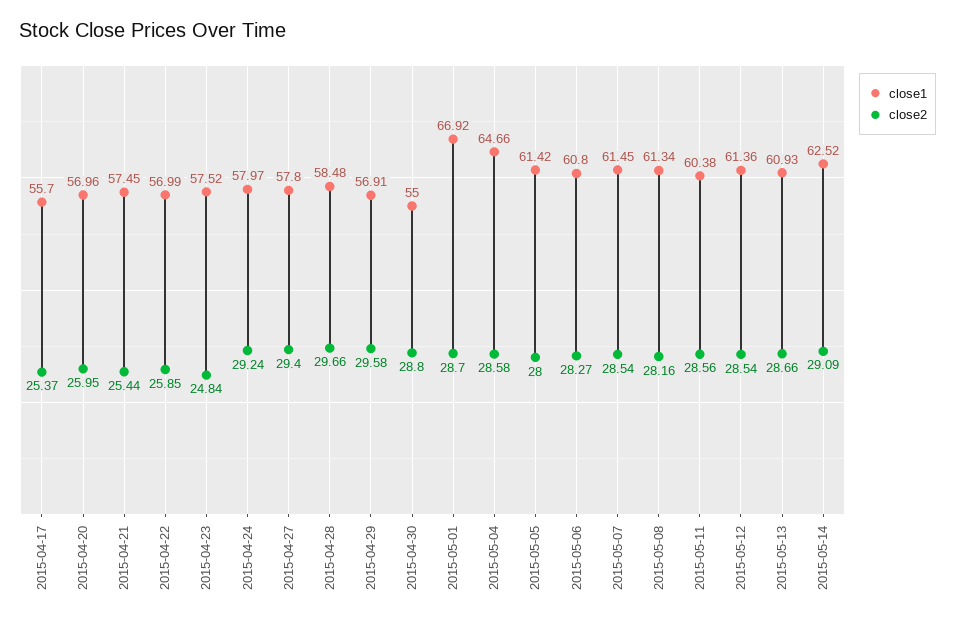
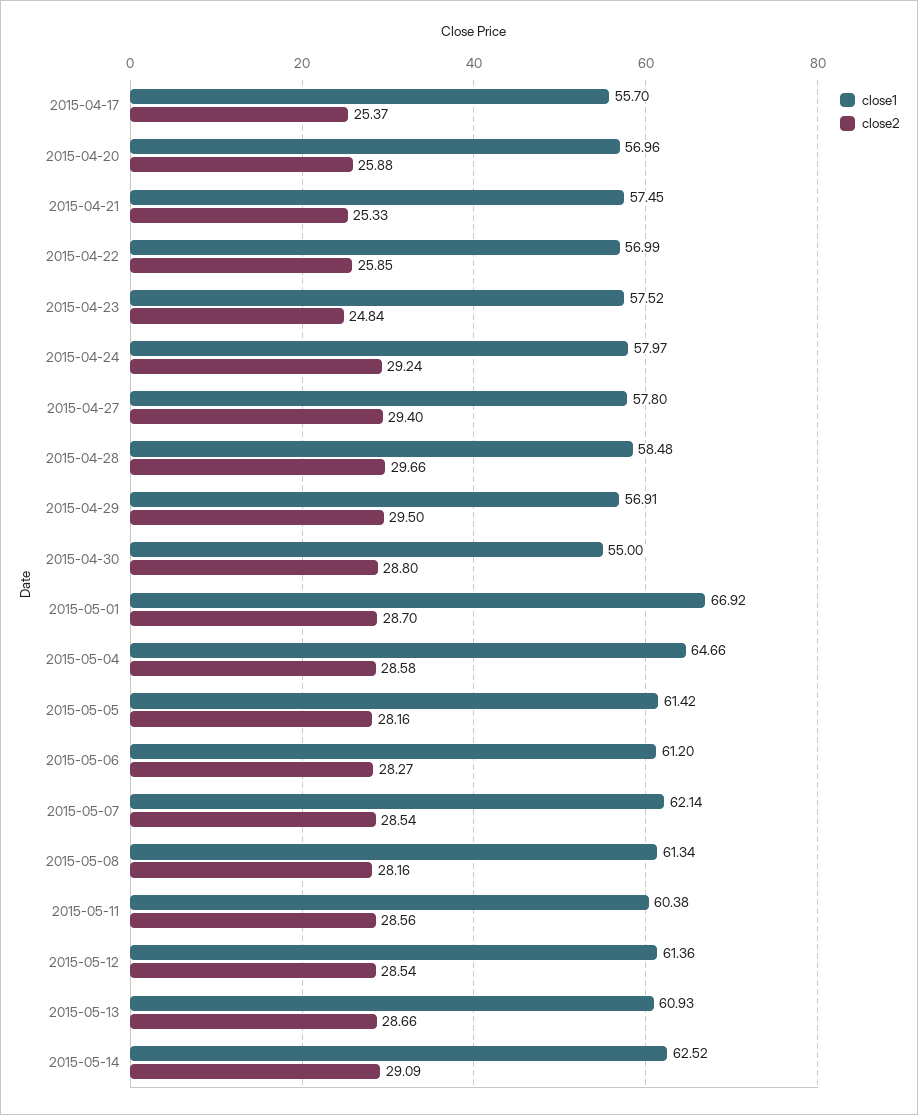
close2, 2015-04-20: 25.95 -> 25.88
close2, 2015-04-21: 25.44 -> 25.33
close2, 2015-04-29: 29.58 -> 29.5
close2, 2015-05-05: 28 -> 28.16
close1, 2015-05-06: 60.8 -> 61.2
close1, 2015-05-07: 61.45 -> 62.14

